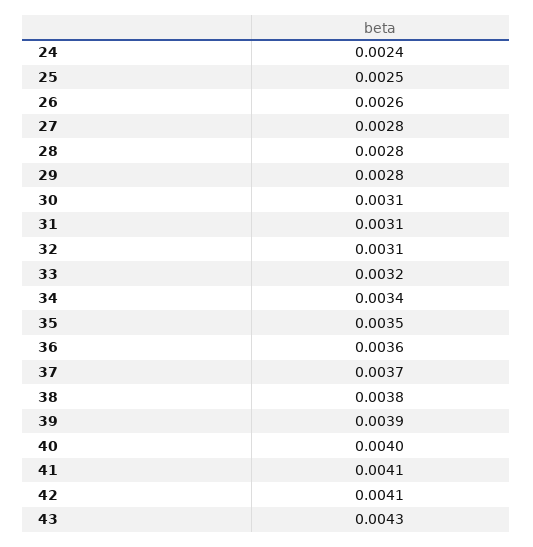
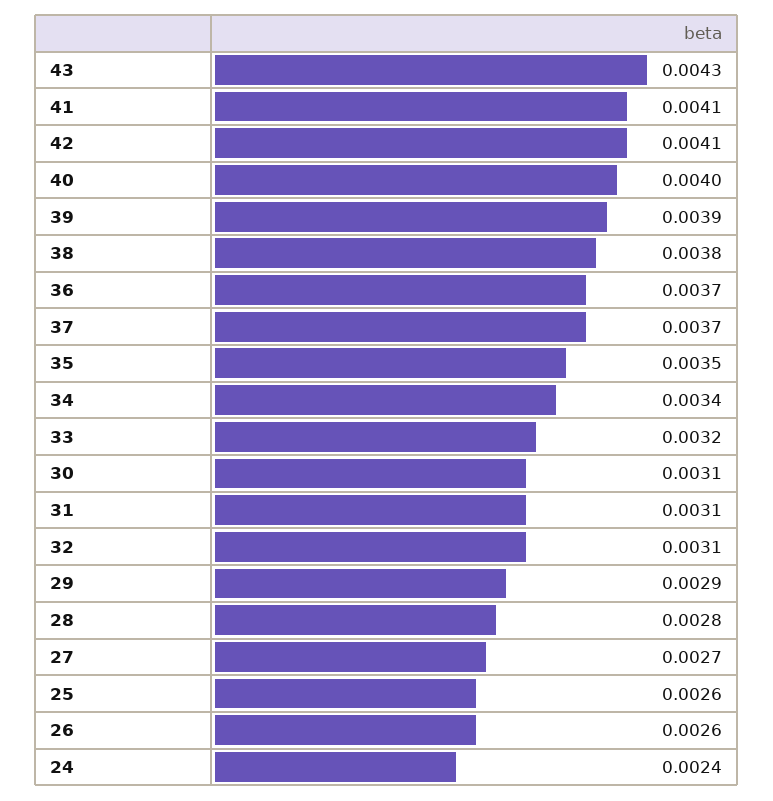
25: 0.0025 -> 0.0026
27: 0.0028 -> 0.0027
29: 0.0028 -> 0.0029
36: 0.0036 -> 0.0037

